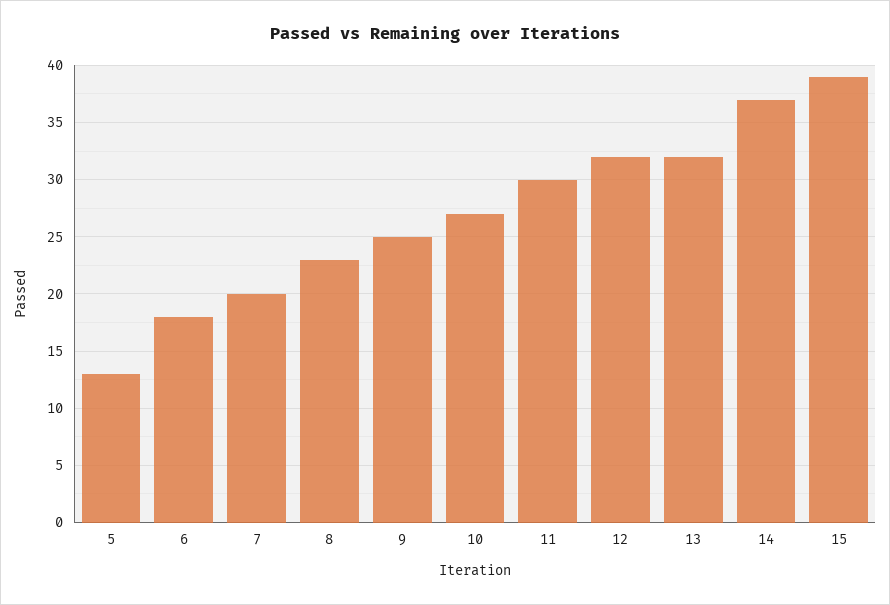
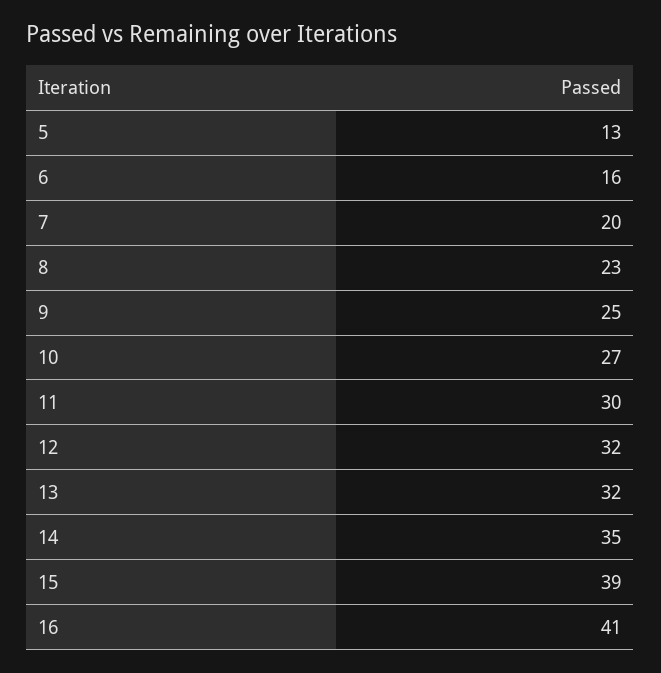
6: 18 -> 16
14: 37 -> 35
16: none -> 41

